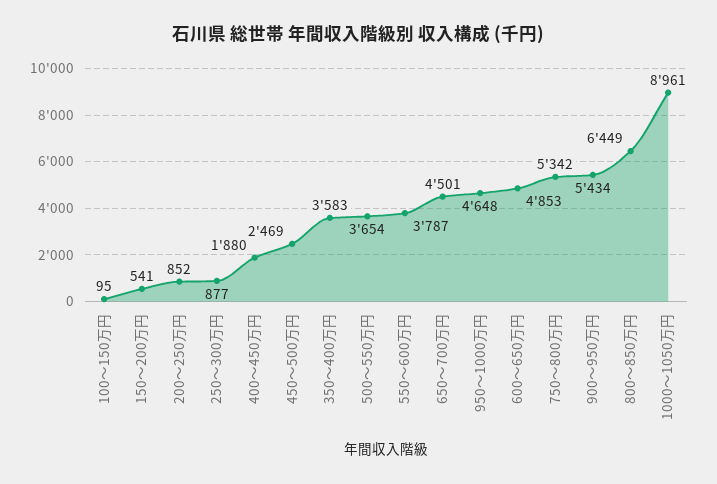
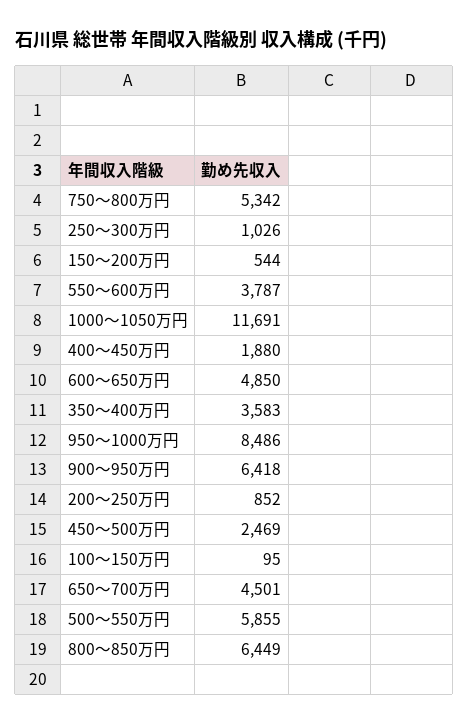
150～200万円: 541 -> 544
250～300万円: 877 -> 1026
500～550万円: 3654 -> 5855
950～1000万円: 4648 -> 8486
600～650万円: 4853 -> 4850
900～950万円: 5434 -> 6418
1000～1050万円: 8961 -> 11691

